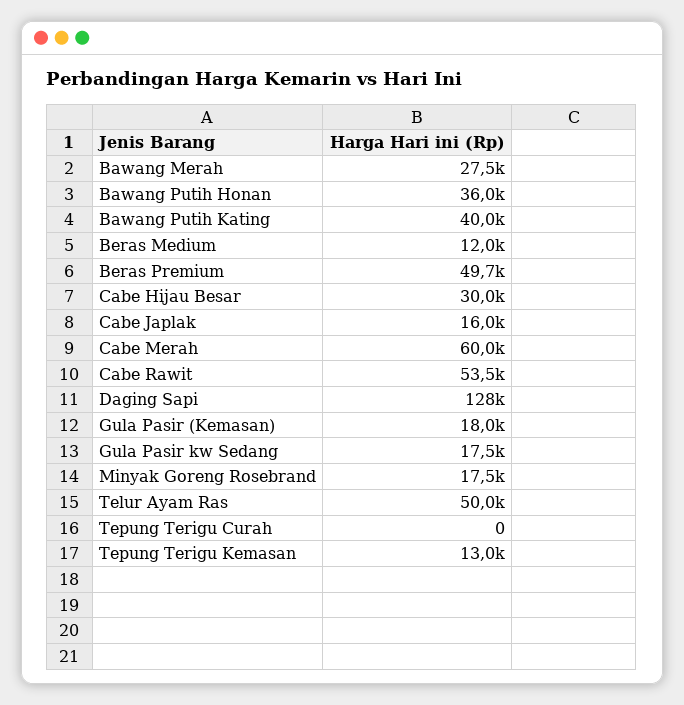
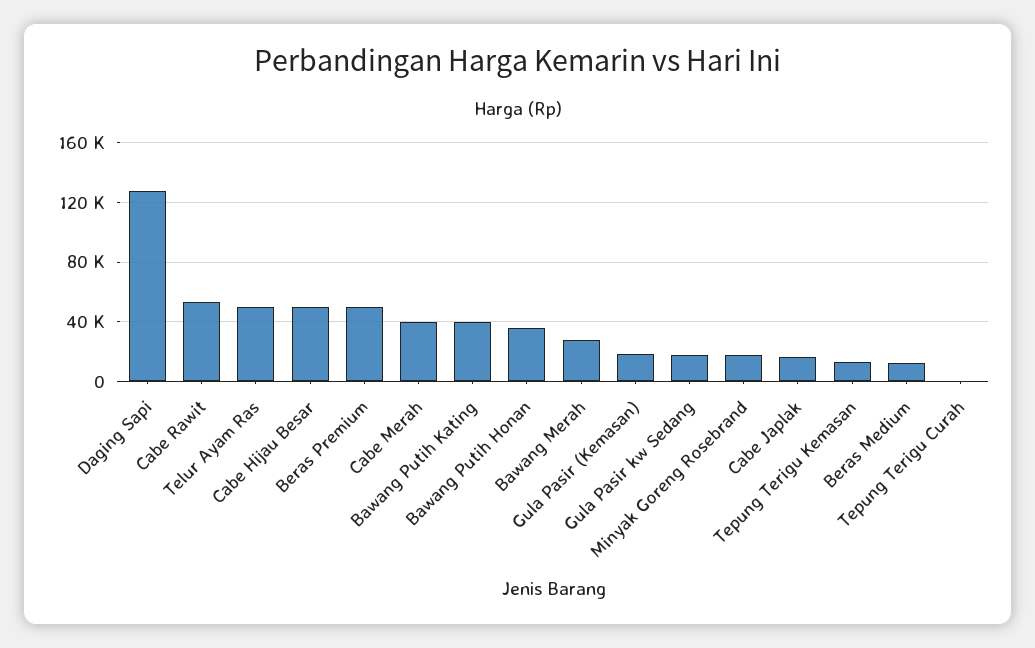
Cabe Hijau Besar: 30000 -> 50000
Cabe Merah: 60000 -> 40000

